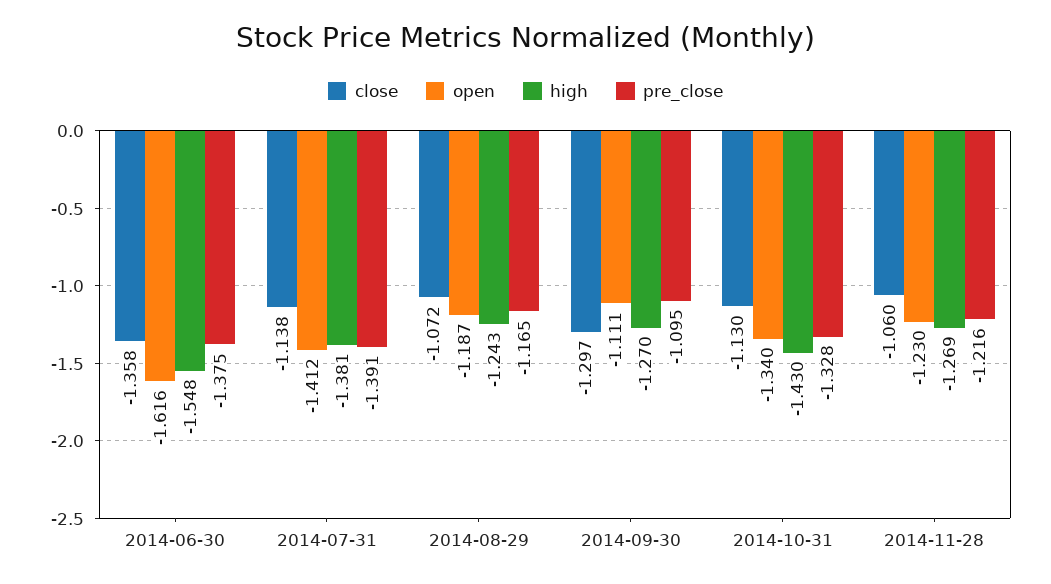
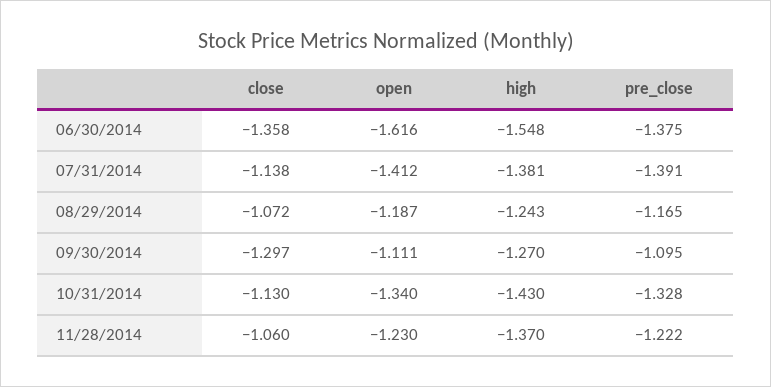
high, 2014-11-28: -1.269 -> -1.37
pre_close, 2014-11-28: -1.216 -> -1.222

